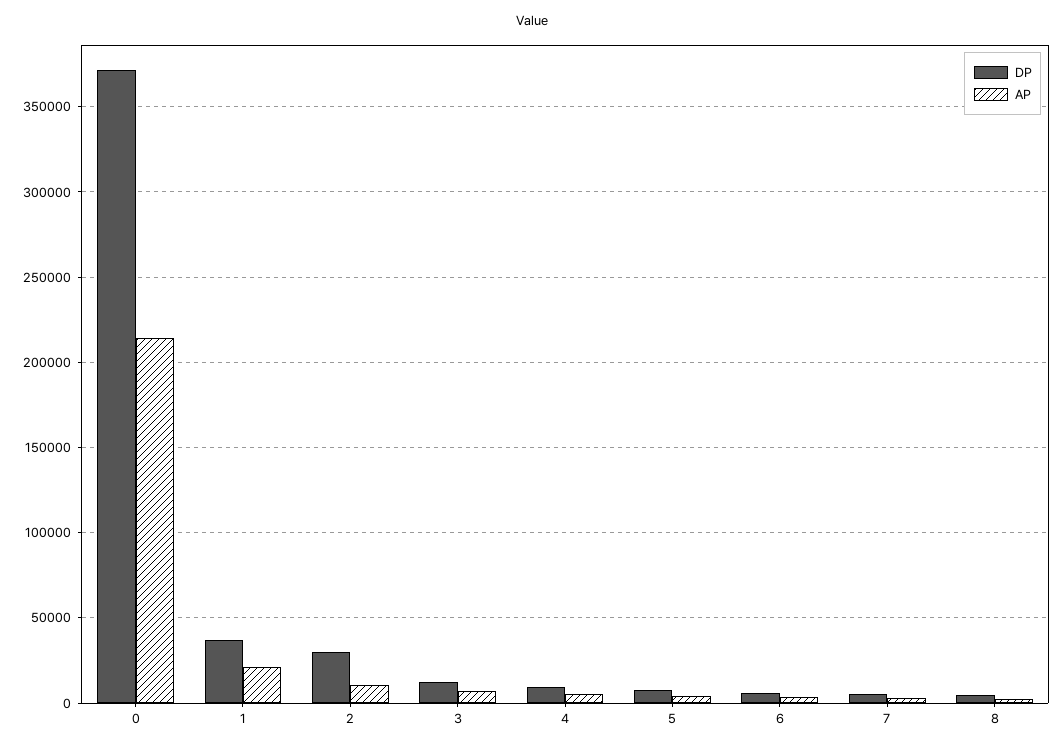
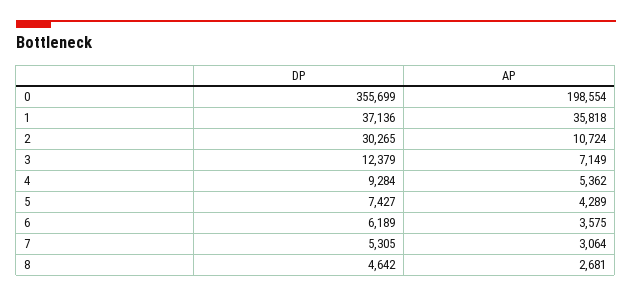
DP, 0: 370000 -> 355699
AP, 0: 215000 -> 198554
AP, 1: 20000 -> 35818

